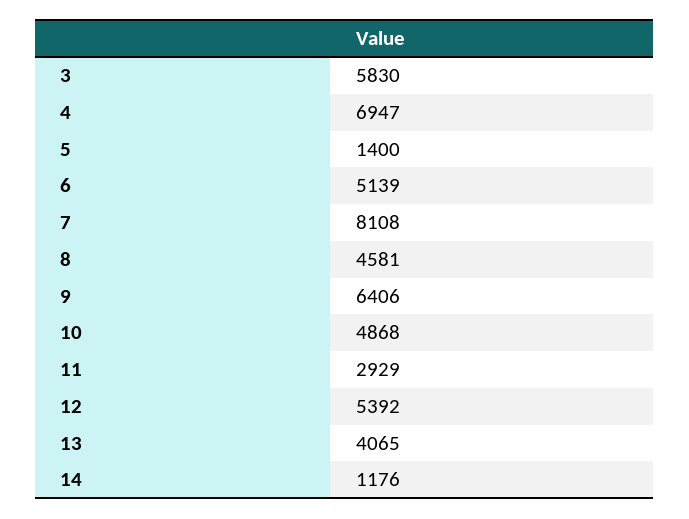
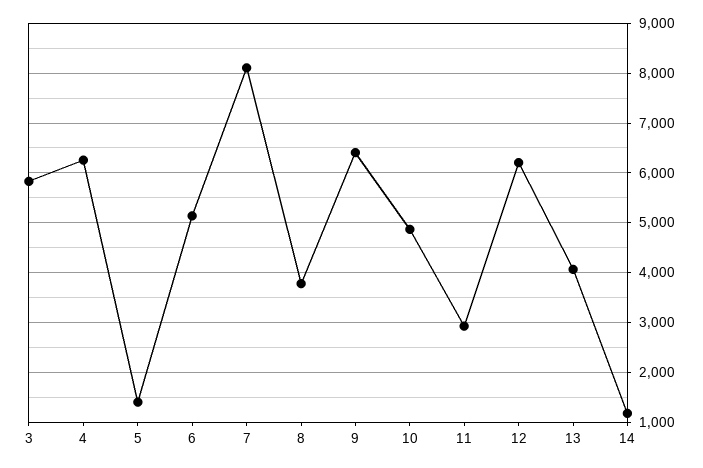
4: 6947 -> 6200
8: 4581 -> 3800
12: 5392 -> 6200

